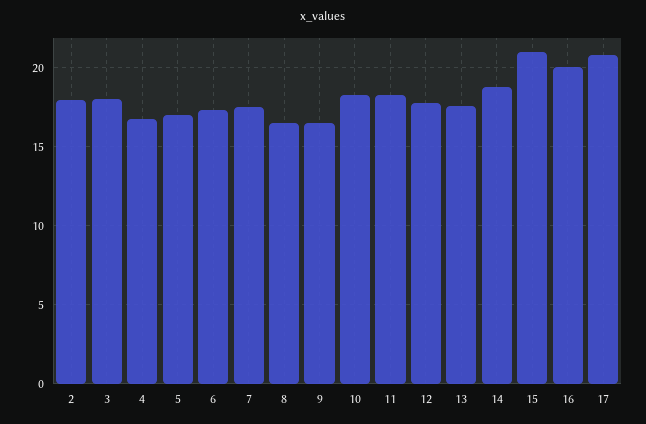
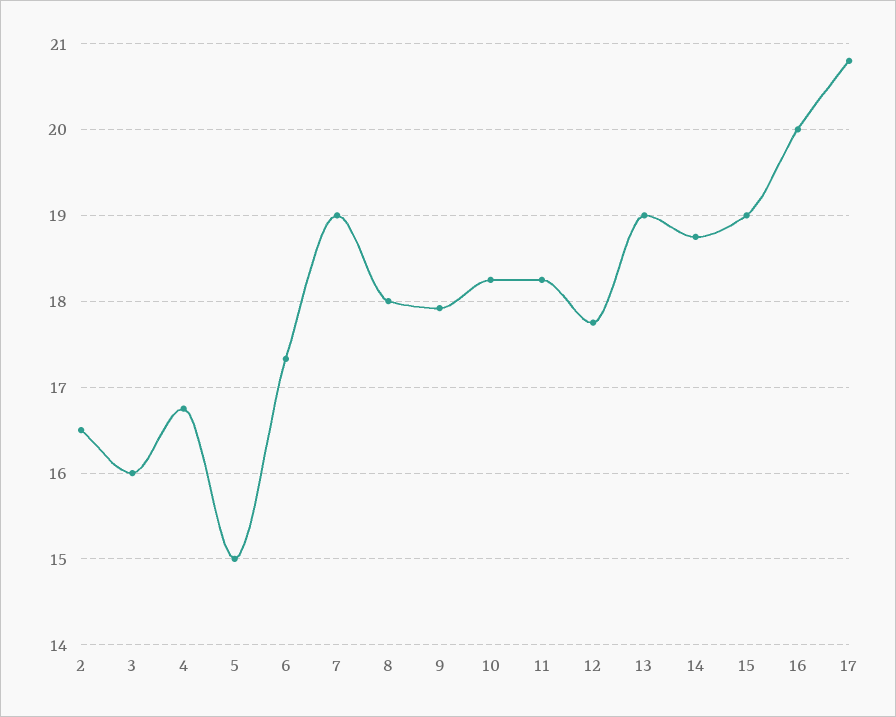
2: 18 -> 16.5
3: 18 -> 16
5: 17 -> 15
7: 17.5 -> 19
8: 16.5 -> 18
9: 16.5 -> 17.9
13: 17.5 -> 19
15: 21 -> 19

